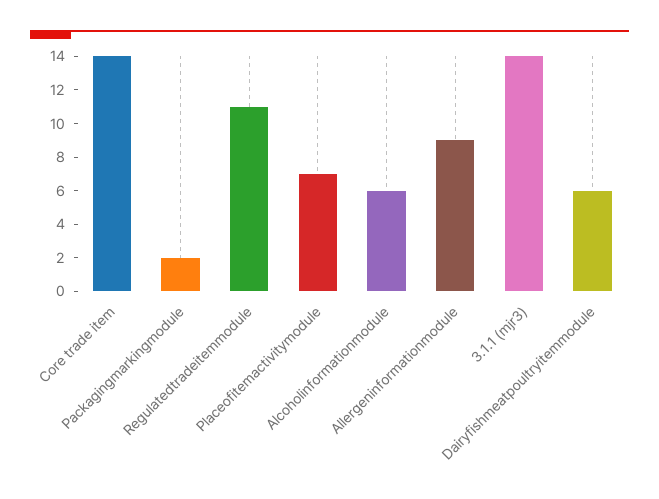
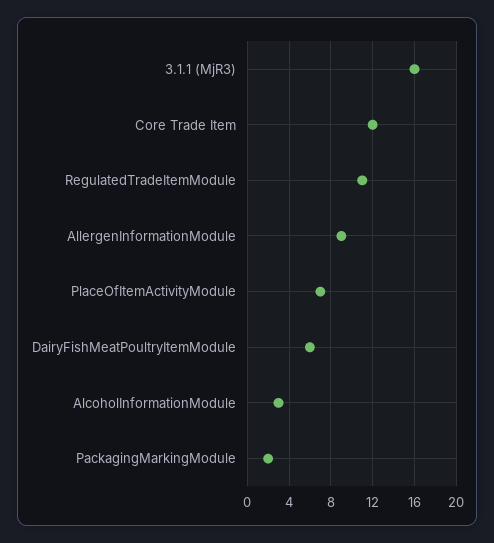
Core trade item: 14 -> 12
Alcoholinformationmodule: 6 -> 3
3.1.1 (mjr3): 14 -> 16

